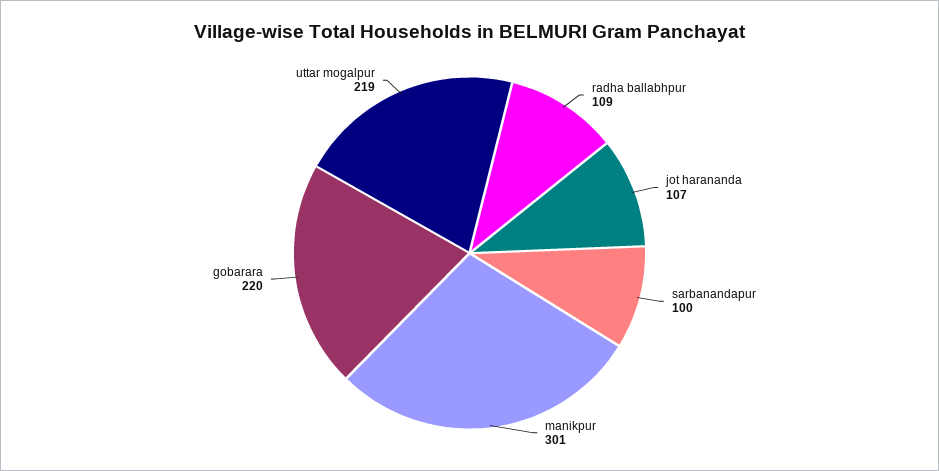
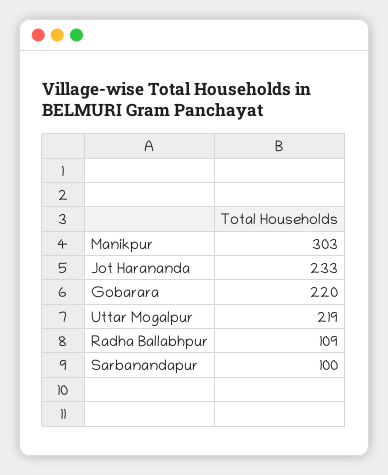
jot harananda: 107 -> 233
manikpur: 301 -> 303

